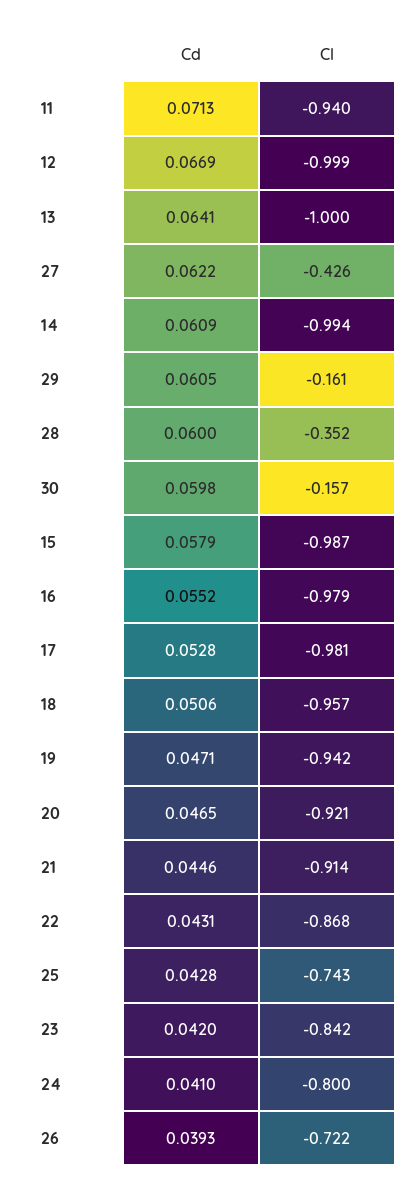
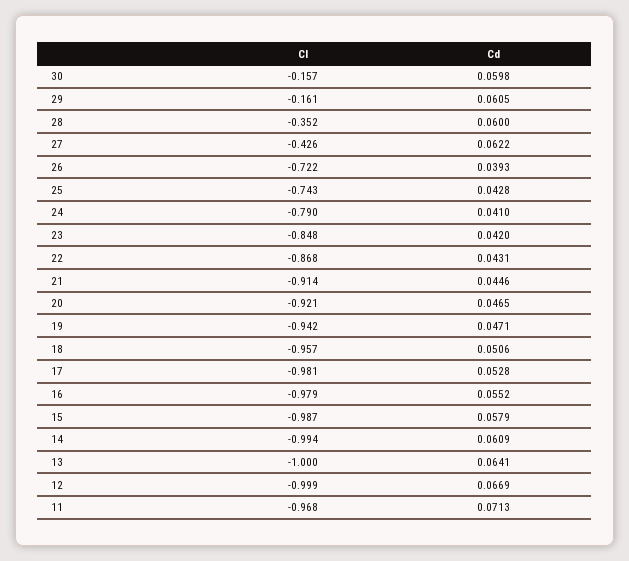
Cl, 11: -0.94 -> -0.968
Cl, 23: -0.842 -> -0.848
Cl, 24: -0.8 -> -0.79

